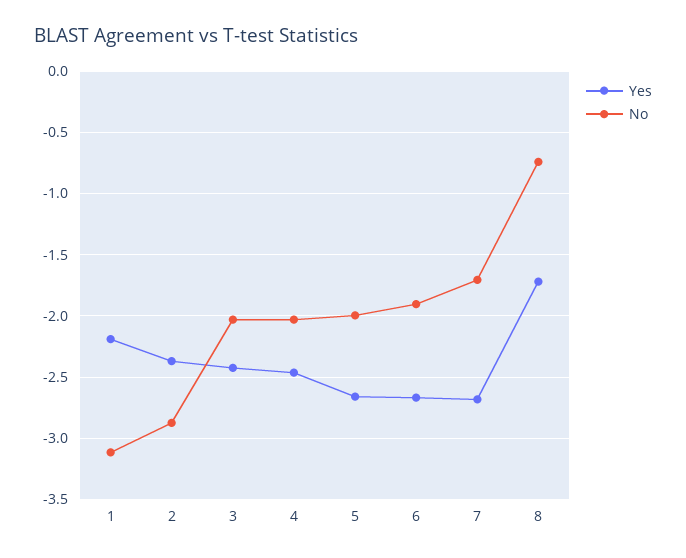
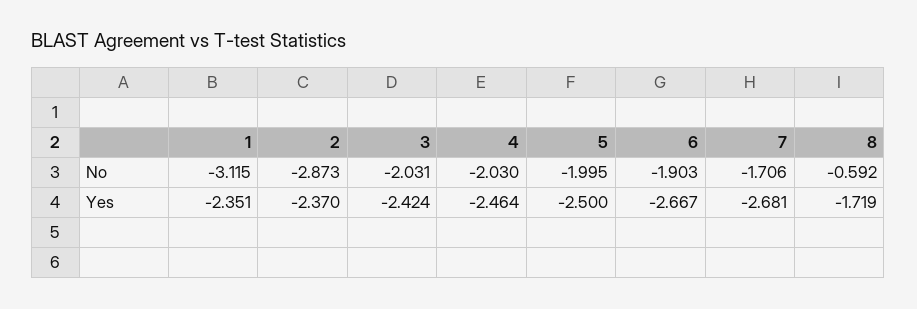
Yes, 1: -2.2 -> -2.351
Yes, 5: -2.65 -> -2.5
No, 8: -0.75 -> -0.592

